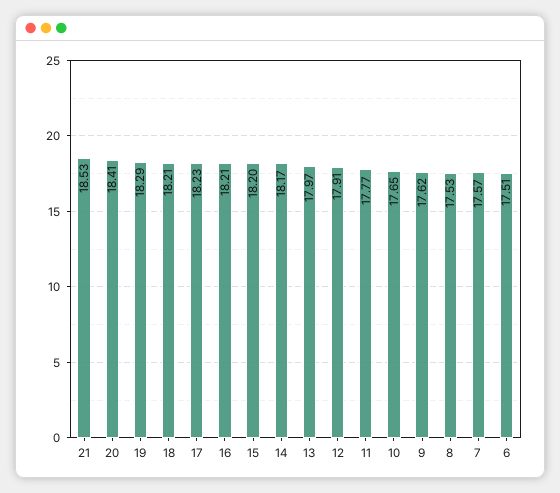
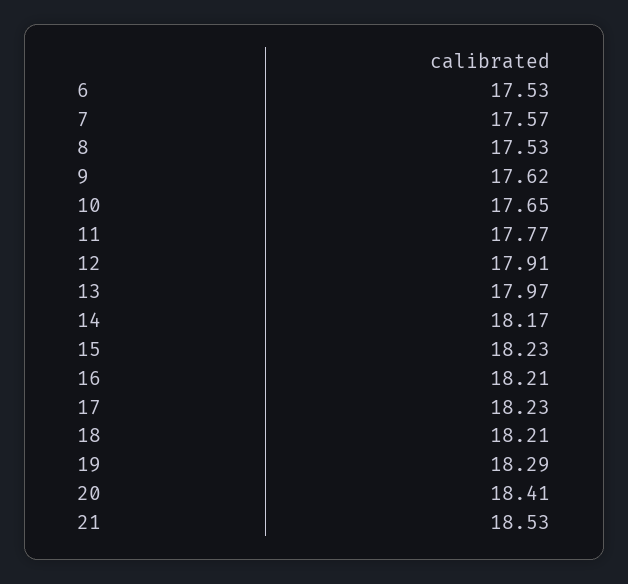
15: 18.2 -> 18.23
6: 17.51 -> 17.53

